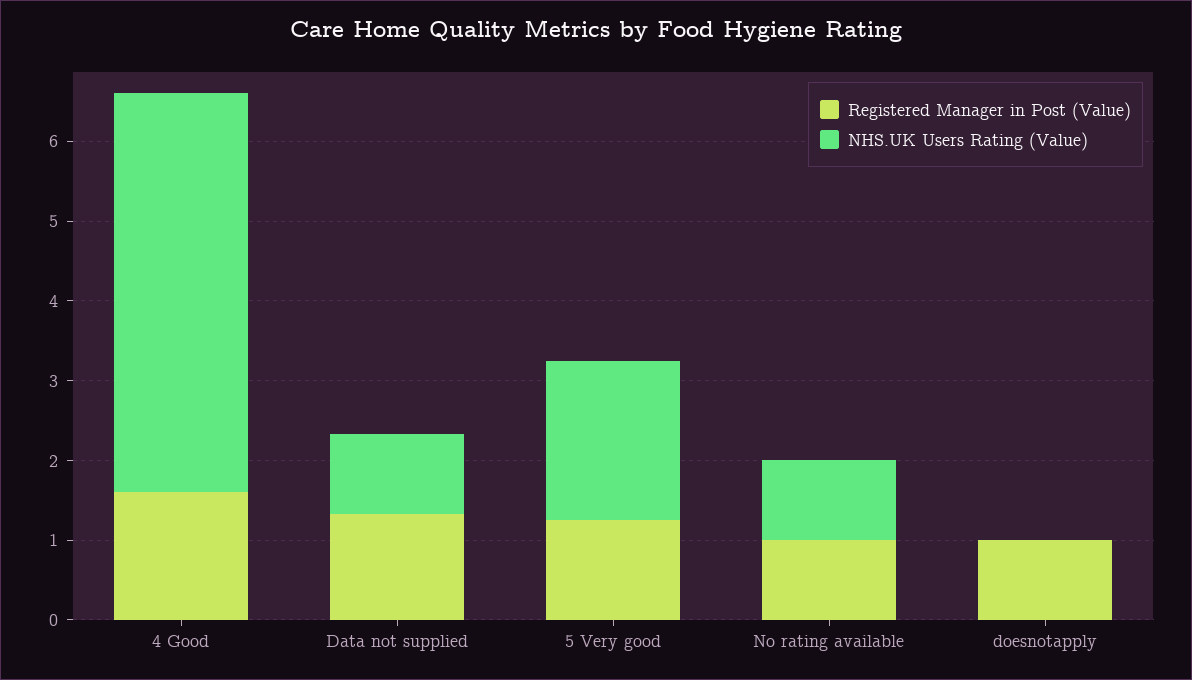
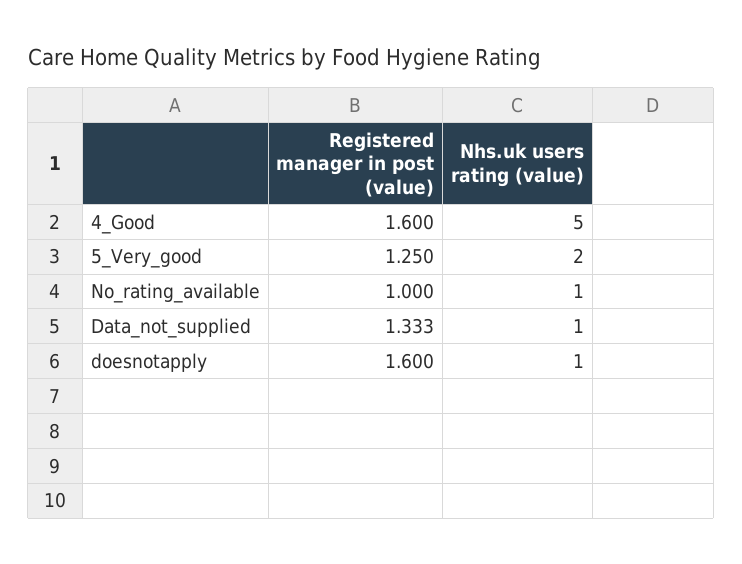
Registered Manager in Post (Value), doesnotapply: 1 -> 1.6
NHS.UK Users Rating (Value), doesnotapply: 0 -> 1

